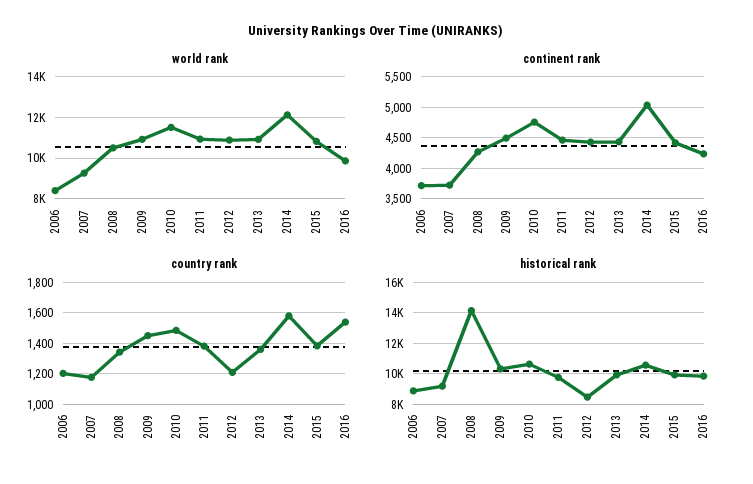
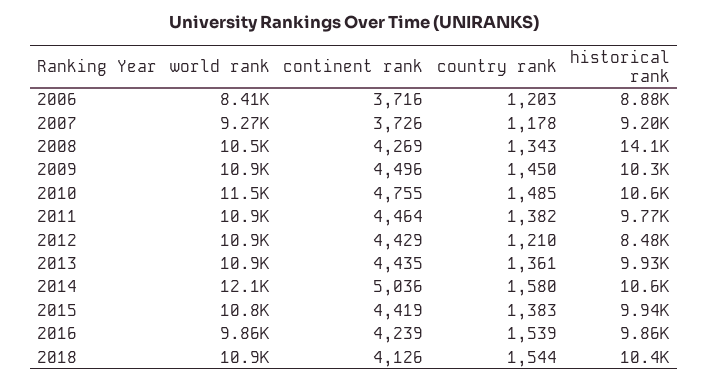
world rank, 2018: none -> 10900
continent rank, 2018: none -> 4126
country rank, 2018: none -> 1544
historical rank, 2018: none -> 10400

